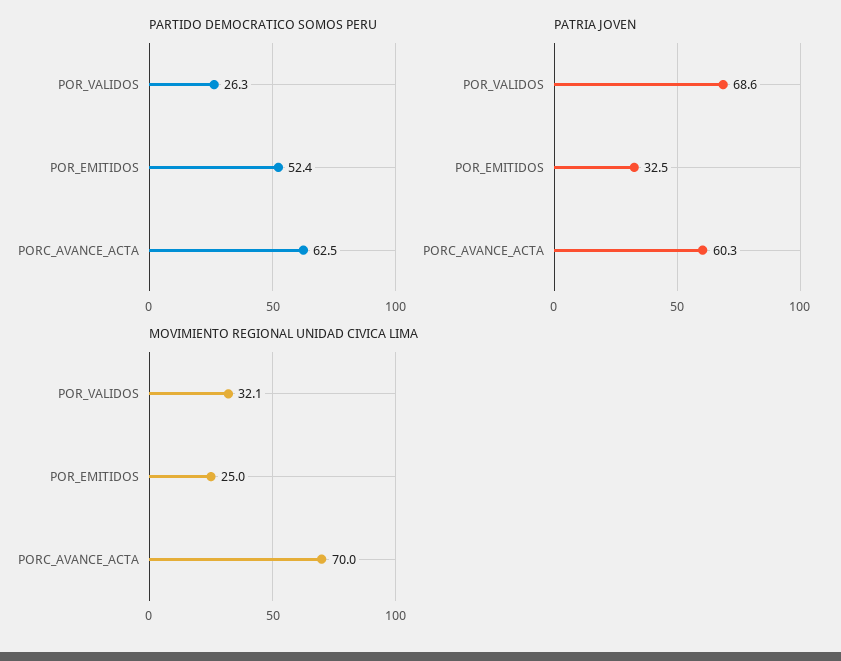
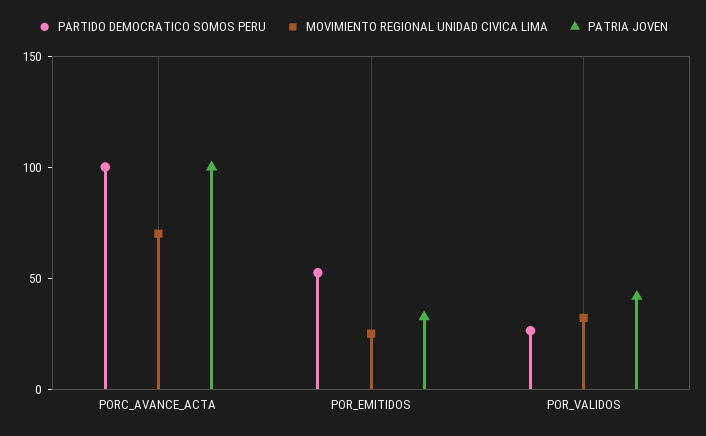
PARTIDO DEMOCRATICO SOMOS PERU, PORC_AVANCE_ACTA: 62.5 -> 100
PATRIA JOVEN, POR_VALIDOS: 68.6 -> 40
PATRIA JOVEN, PORC_AVANCE_ACTA: 60.3 -> 100

